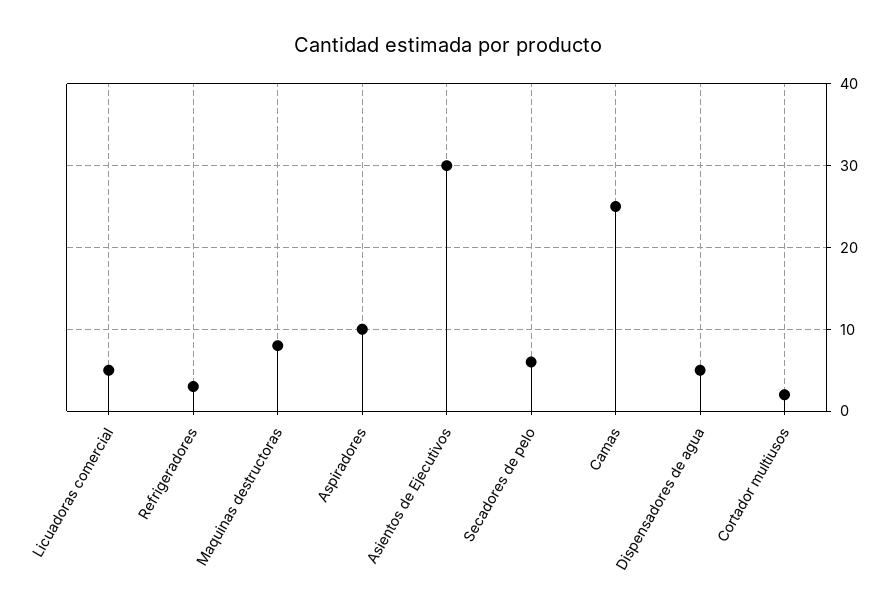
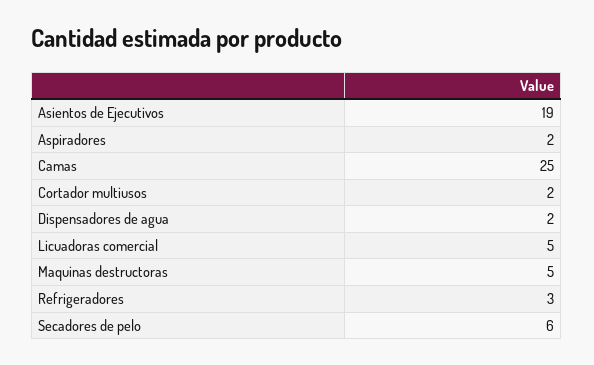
Maquinas destructoras: 8 -> 5
Aspiradores: 10 -> 2
Asientos de Ejecutivos: 30 -> 19
Dispensadores de agua: 5 -> 2

